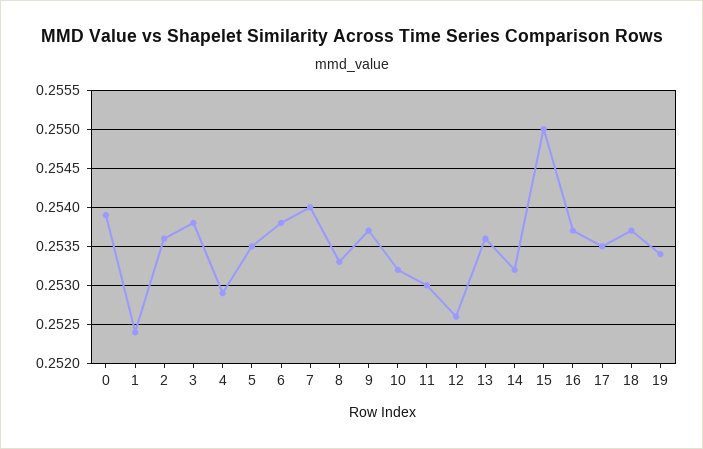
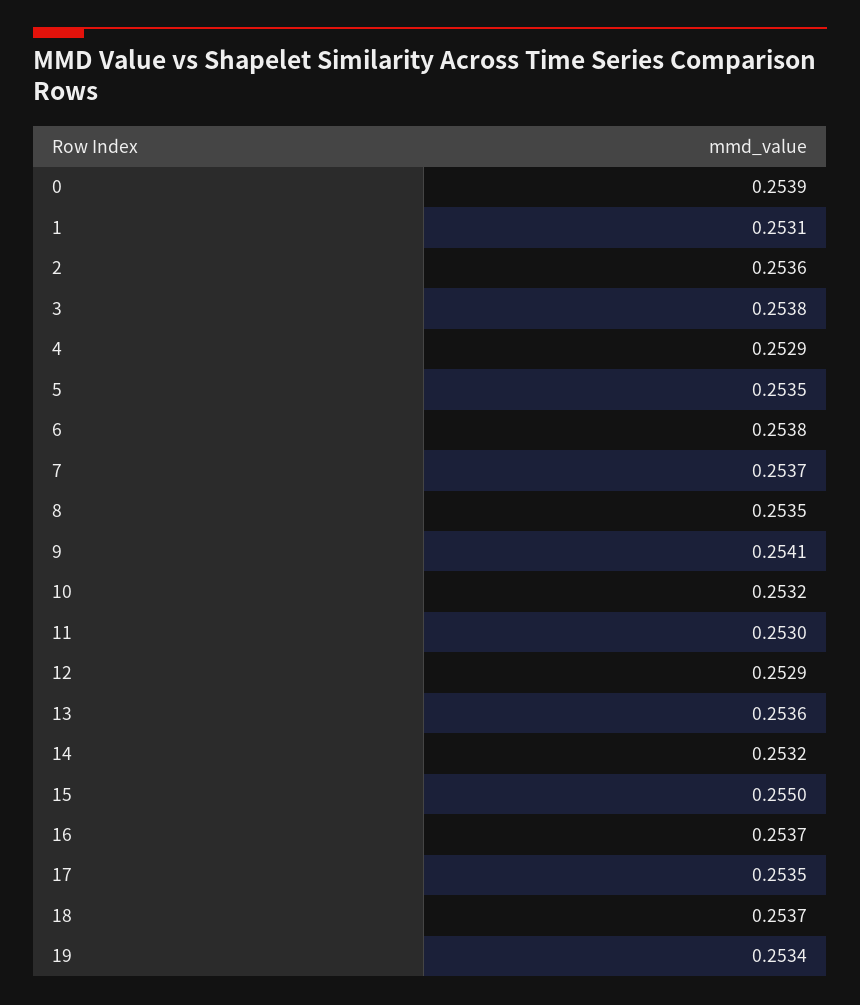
1: 0.2524 -> 0.2531
7: 0.254 -> 0.2537
8: 0.2533 -> 0.2535
9: 0.2537 -> 0.2541
12: 0.2526 -> 0.2529

